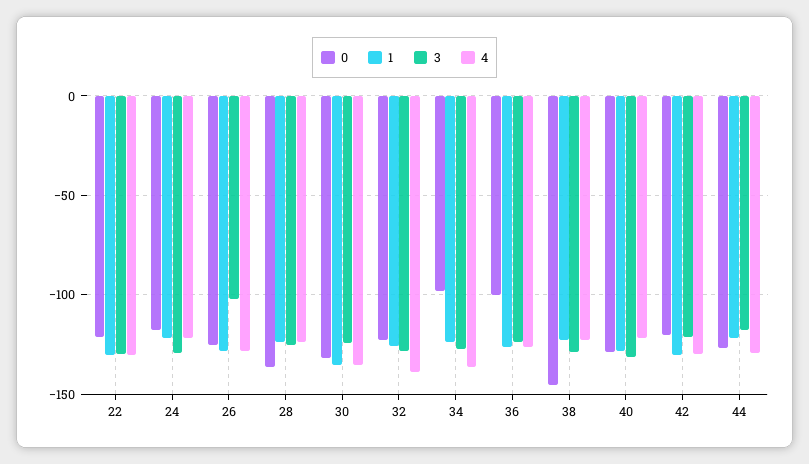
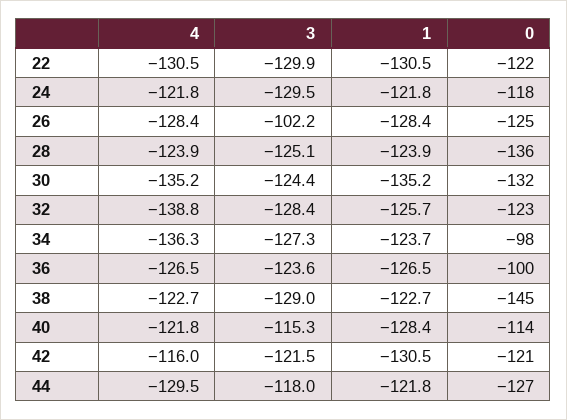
0, 40: -130 -> -114
3, 40: -130 -> -115.3
4, 42: -130 -> -116

